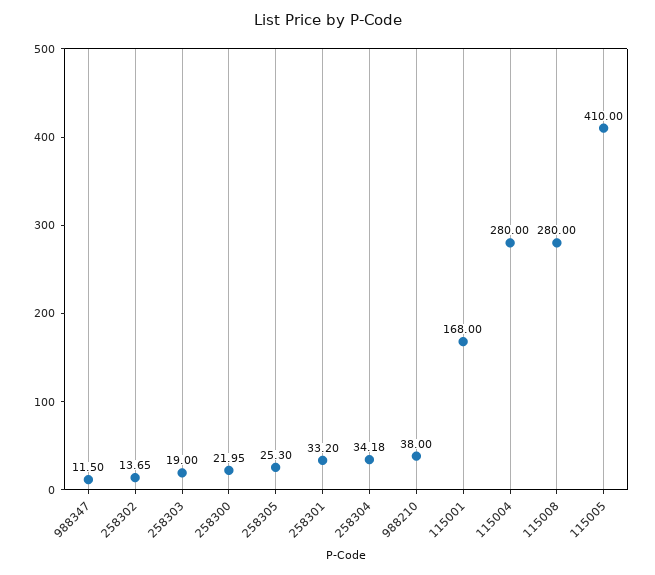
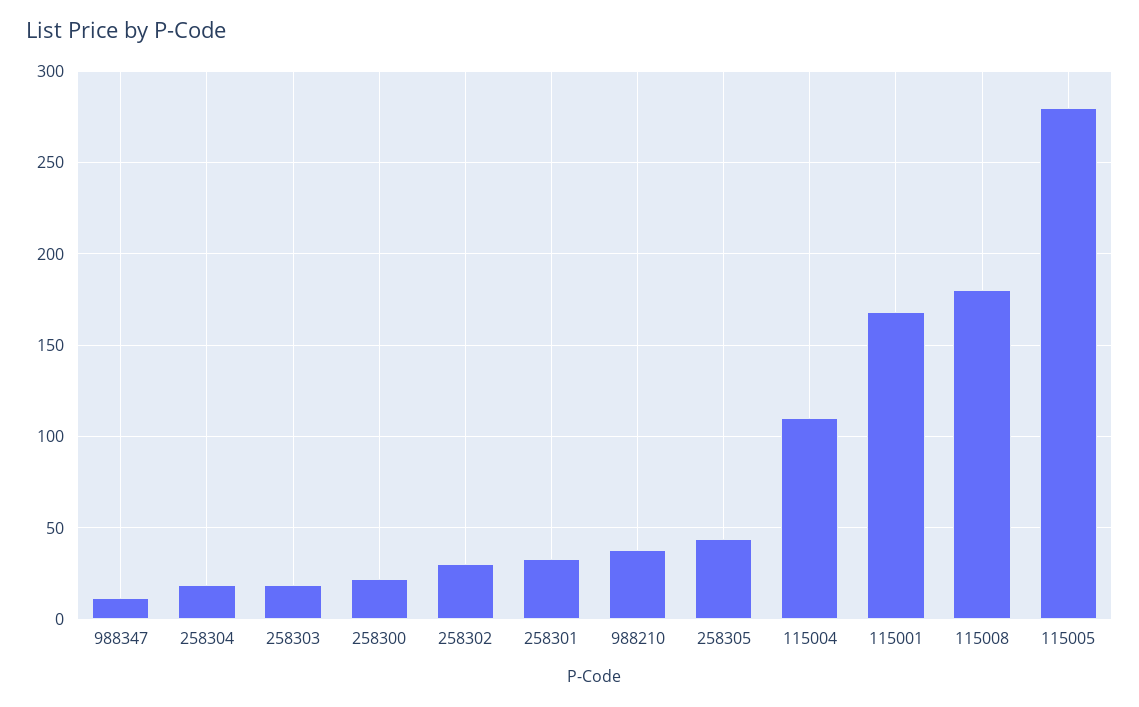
258302: 13.65 -> 30
258305: 25.3 -> 45
258304: 34.18 -> 20
115004: 280 -> 110
115008: 280 -> 180
115005: 410 -> 280

